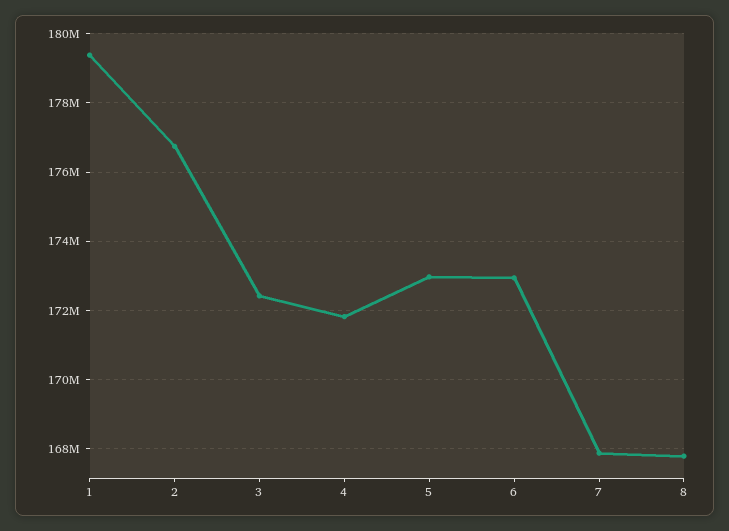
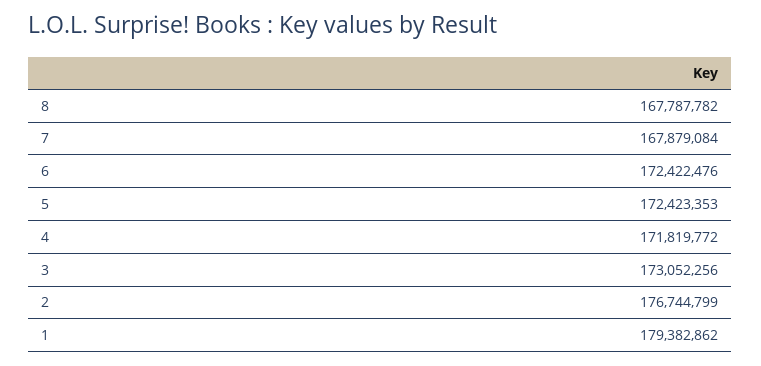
3: 172400000 -> 173052256
5: 173000000 -> 172423353
6: 173000000 -> 172422476

